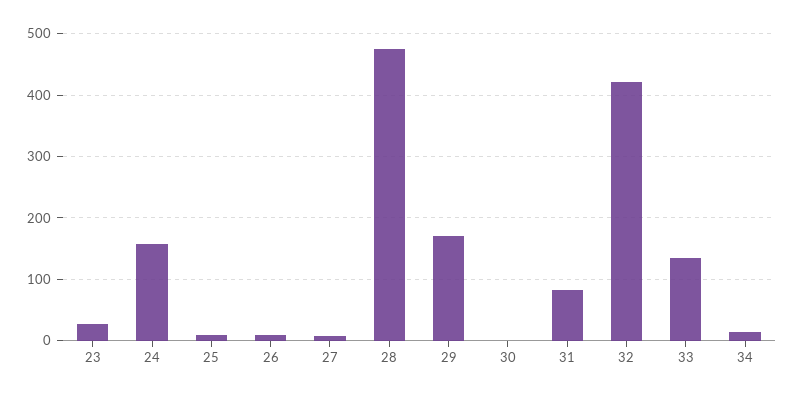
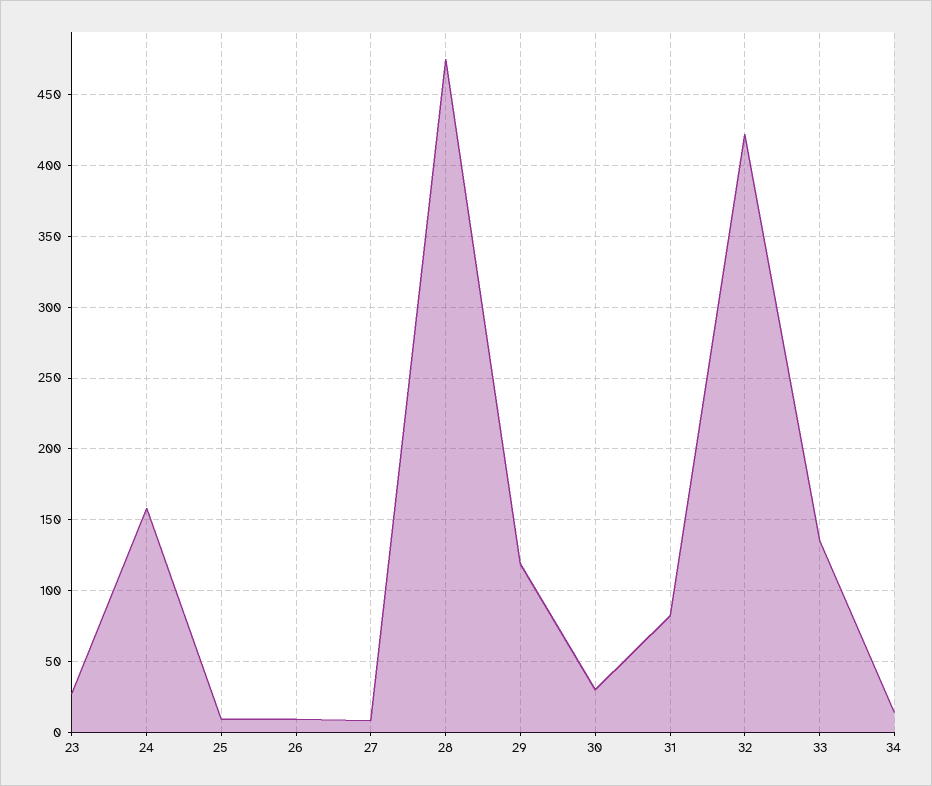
29: 170 -> 120
30: 0 -> 30

